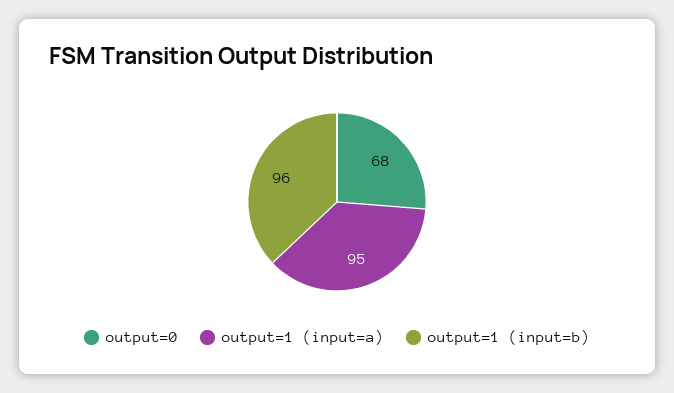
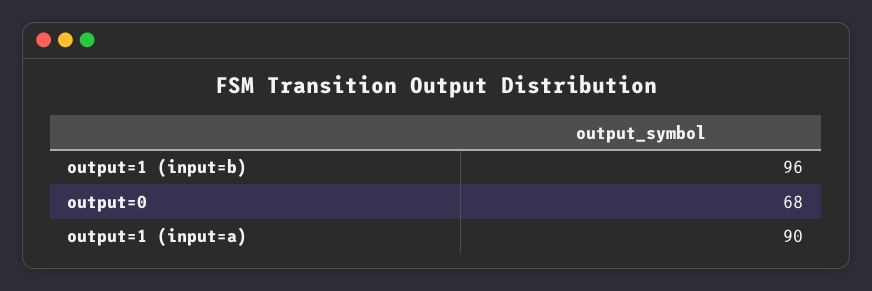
output=1 (input=a): 95 -> 90

